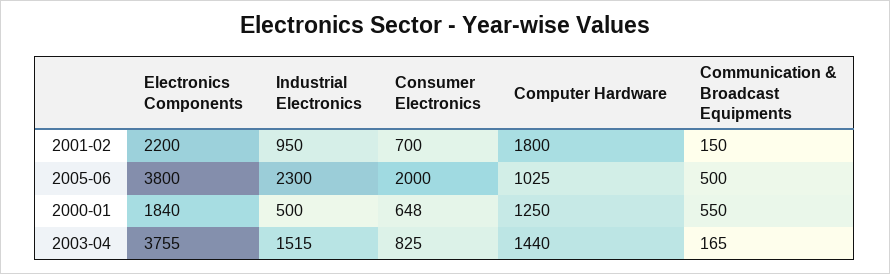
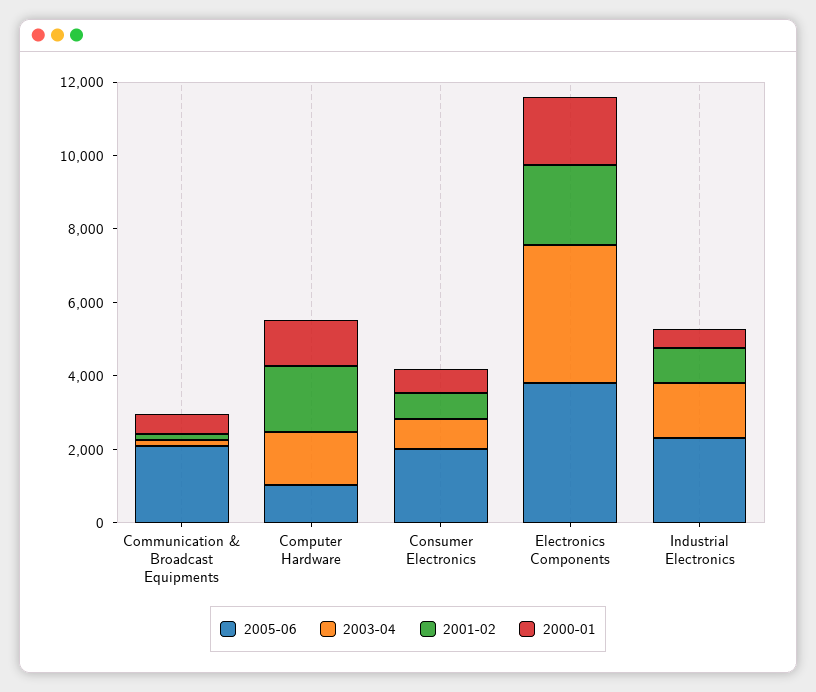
2005-06, Communication & Broadcast Equipments: 500 -> 2000

